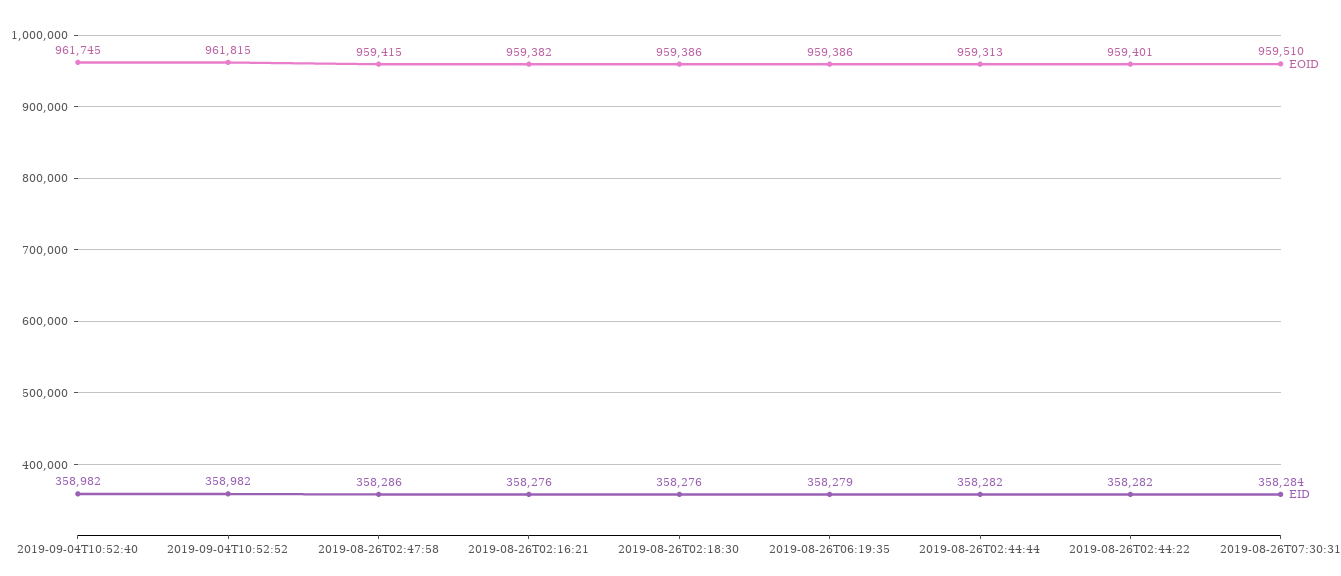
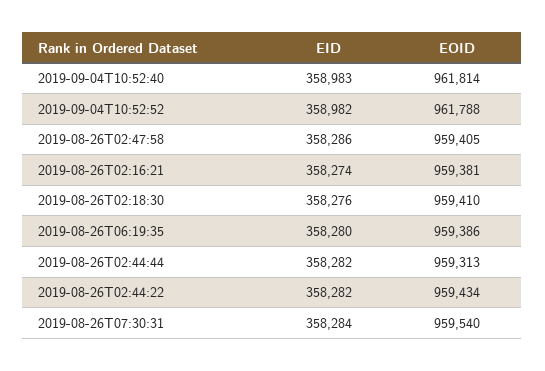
EOID, 2019-09-04T10:52:40: 961745 -> 961814
EID, 2019-09-04T10:52:40: 358982 -> 358983
EOID, 2019-09-04T10:52:52: 961815 -> 961788
EOID, 2019-08-26T02:47:58: 959415 -> 959405
EOID, 2019-08-26T02:16:21: 959382 -> 959381
EID, 2019-08-26T02:16:21: 358276 -> 358274
EOID, 2019-08-26T02:18:30: 959386 -> 959410
EID, 2019-08-26T06:19:35: 358279 -> 358280
EOID, 2019-08-26T02:44:22: 959401 -> 959434
EOID, 2019-08-26T07:30:31: 959510 -> 959540

